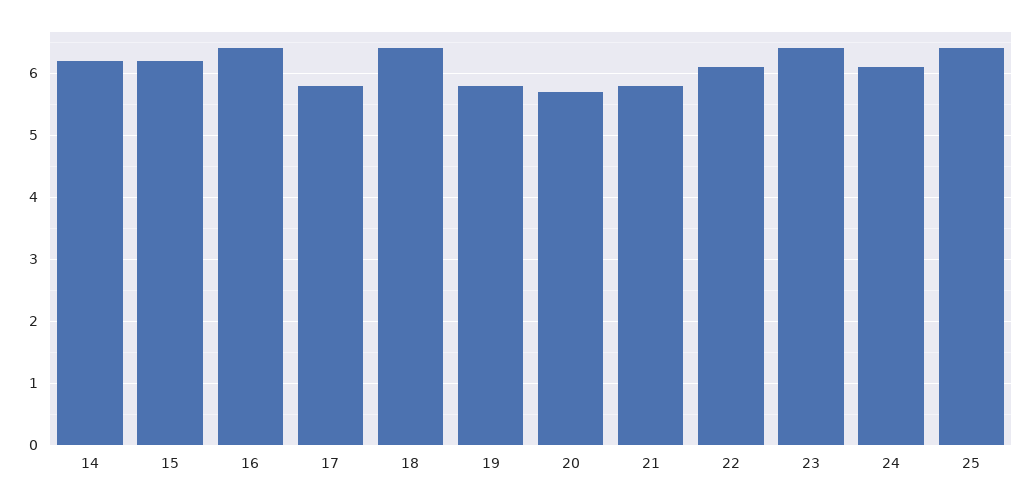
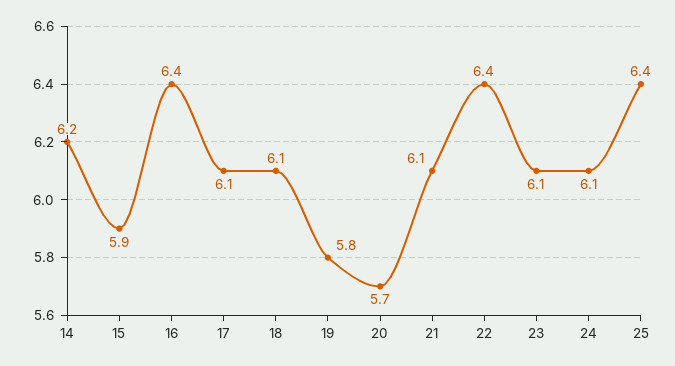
15: 6.2 -> 5.9
17: 5.8 -> 6.1
18: 6.4 -> 6.1
21: 5.8 -> 6.1
22: 6.1 -> 6.4
23: 6.4 -> 6.1

